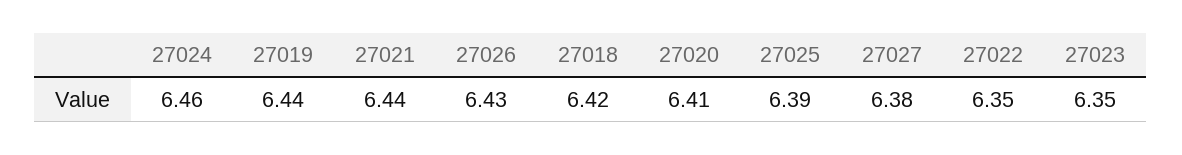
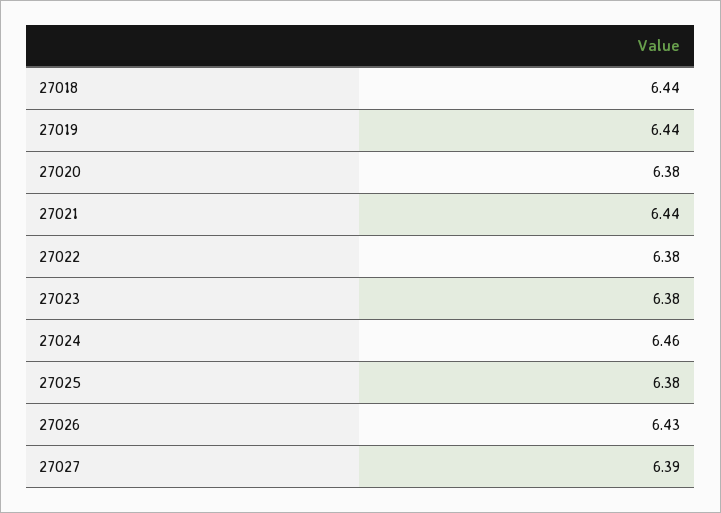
27018: 6.42 -> 6.44
27020: 6.41 -> 6.38
27025: 6.39 -> 6.38
27027: 6.38 -> 6.39
27022: 6.35 -> 6.38
27023: 6.35 -> 6.38

